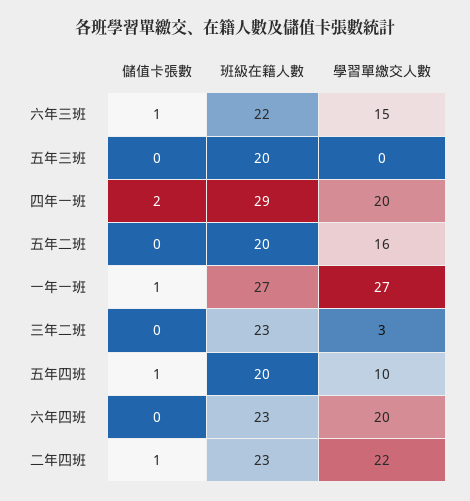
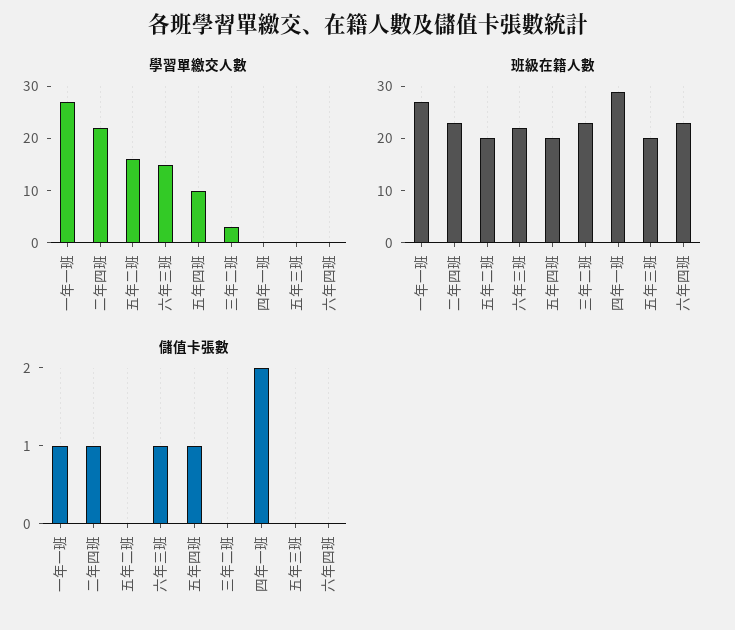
學習單繳交人數, 四年一班: 20 -> 0
學習單繳交人數, 六年四班: 20 -> 0

